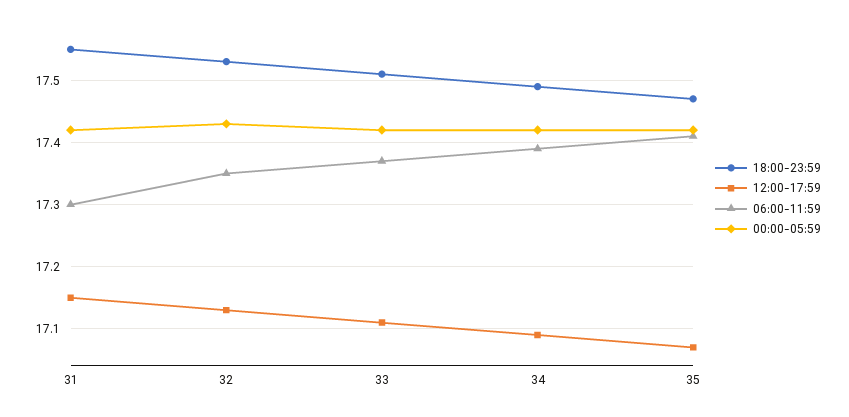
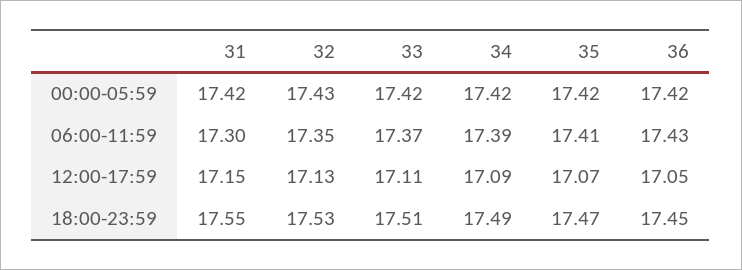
00:00-05:59, 36: none -> 17.42
06:00-11:59, 36: none -> 17.43
12:00-17:59, 36: none -> 17.05
18:00-23:59, 36: none -> 17.45

